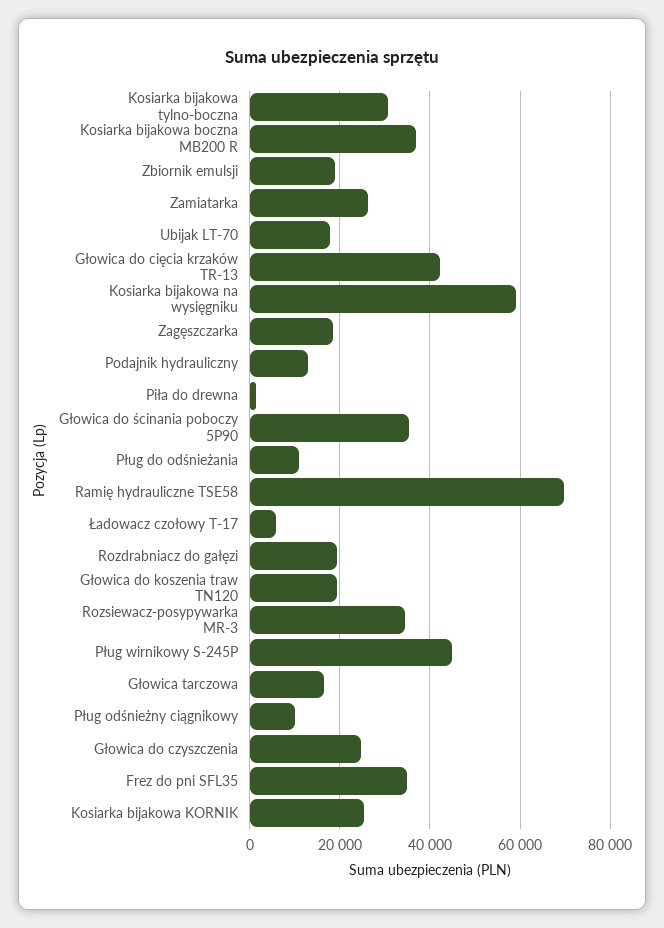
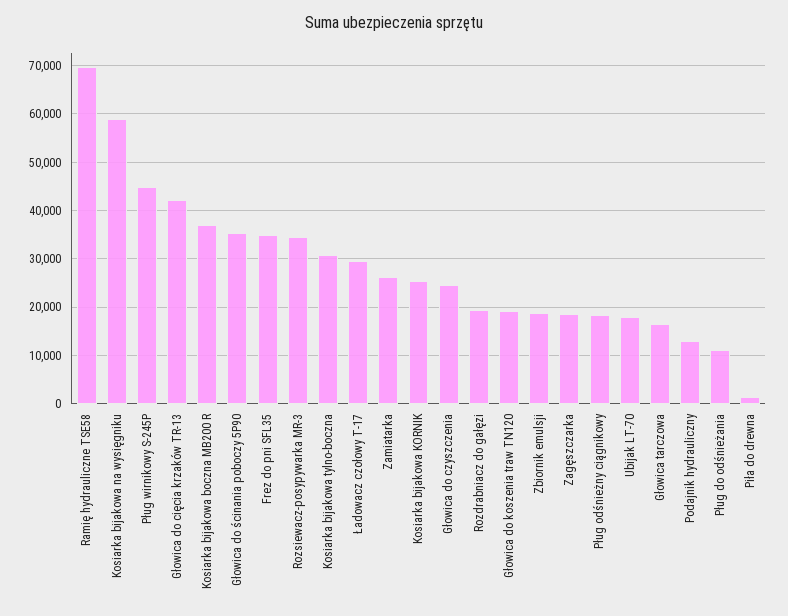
Ładowacz czołowy T-17: 6000 -> 30000
Pług odśnieżny ciągnikowy: 10000 -> 18000

